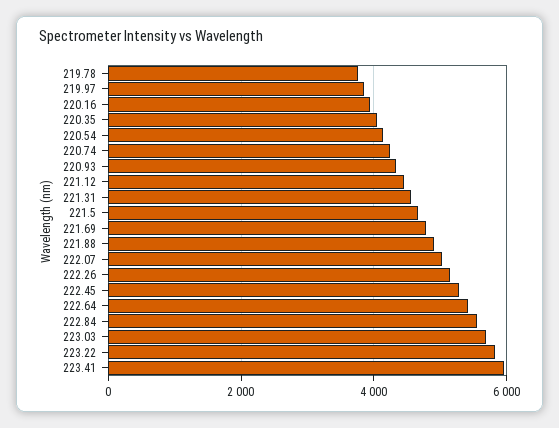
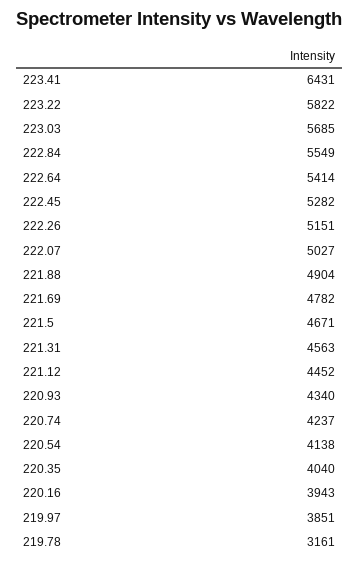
219.78: 3800 -> 3161
223.41: 6000 -> 6431

